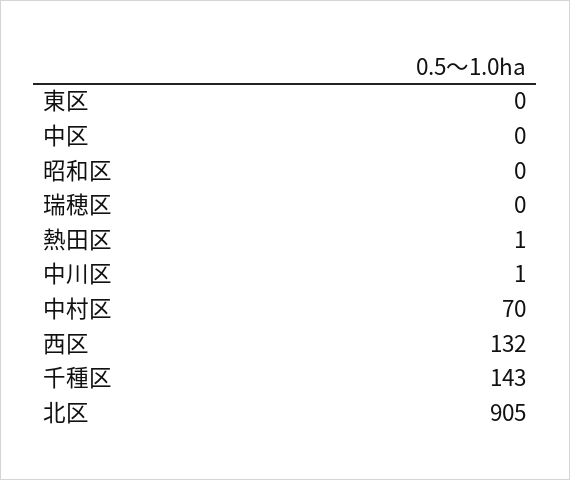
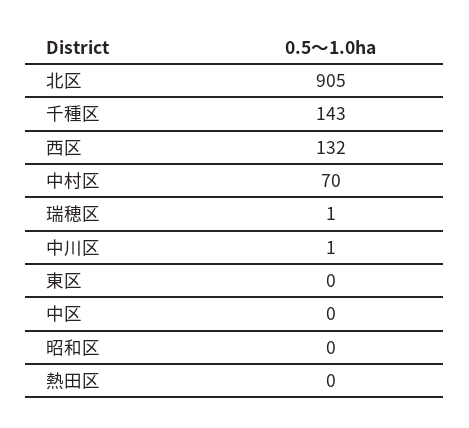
瑞穂区: 0 -> 1
熱田区: 1 -> 0

